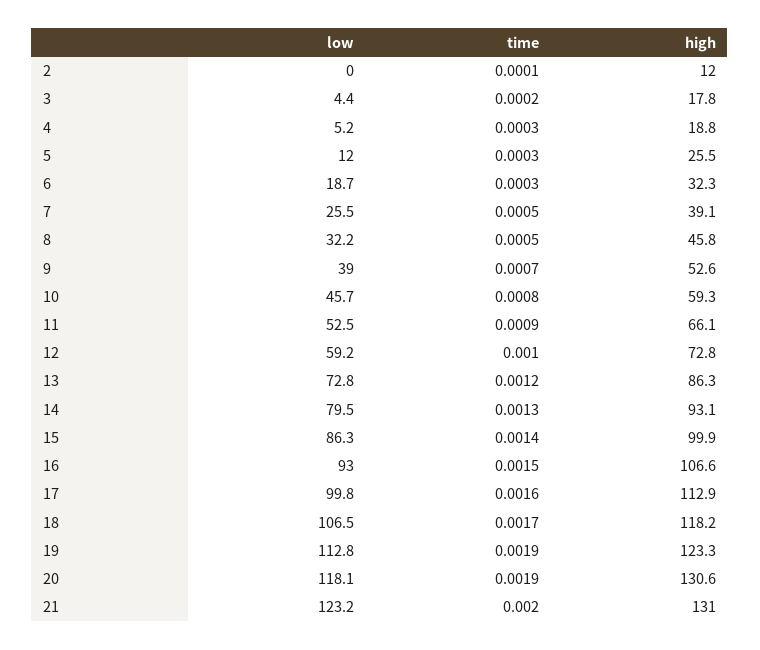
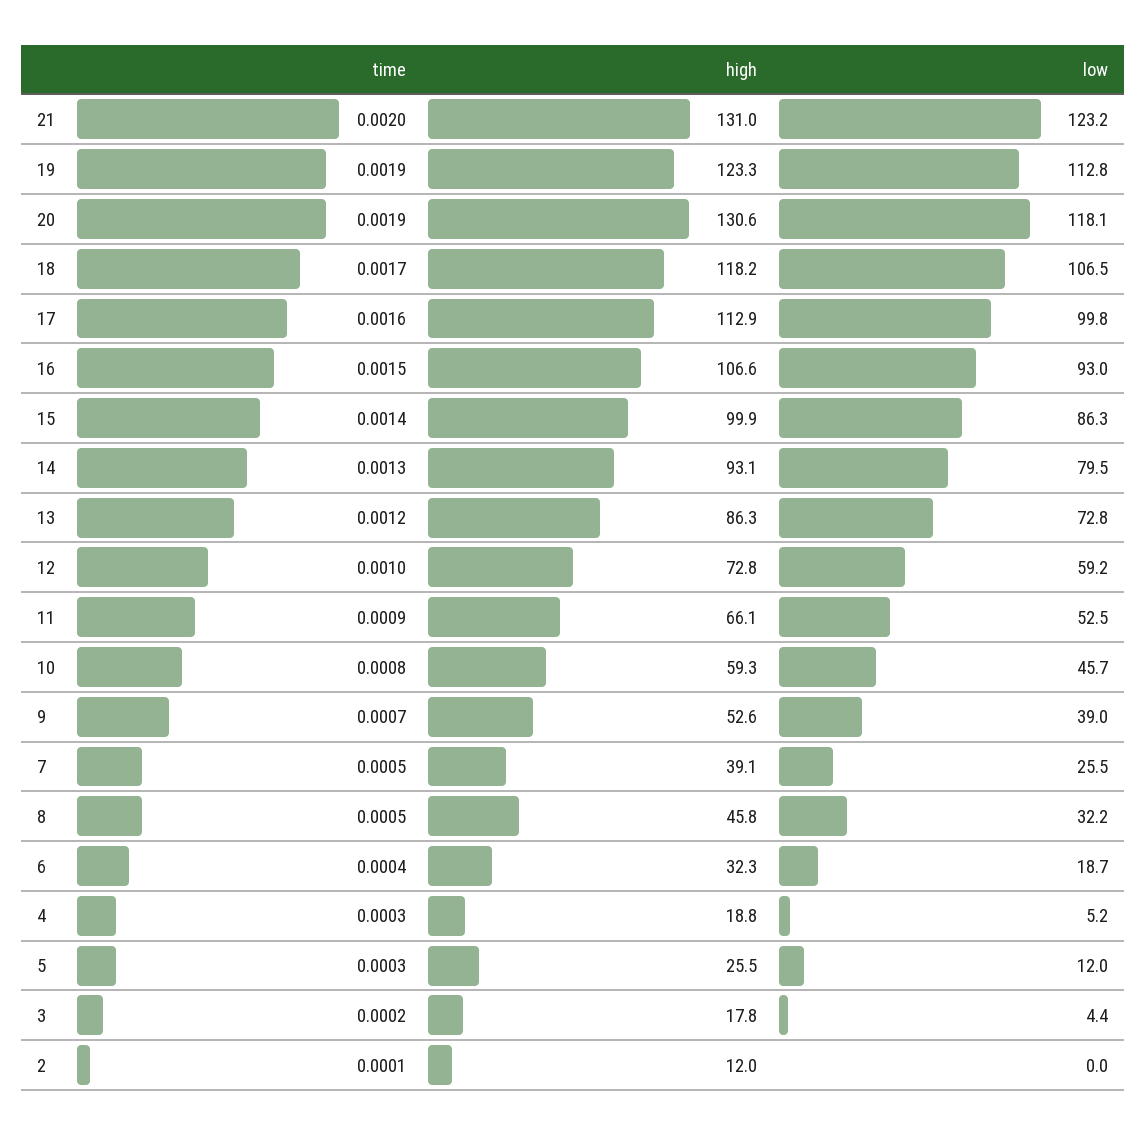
time, 6: 0.0003 -> 0.0004

